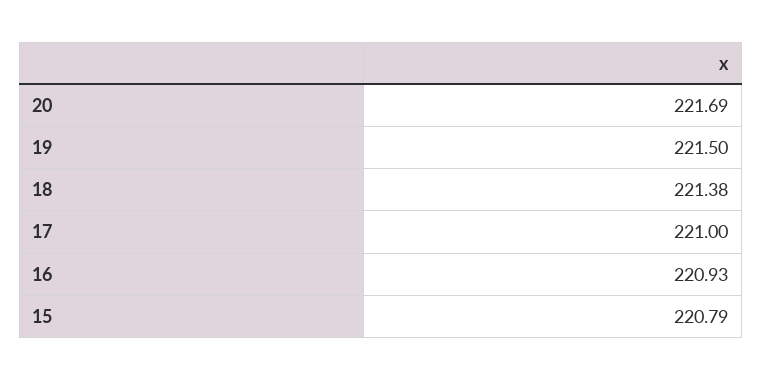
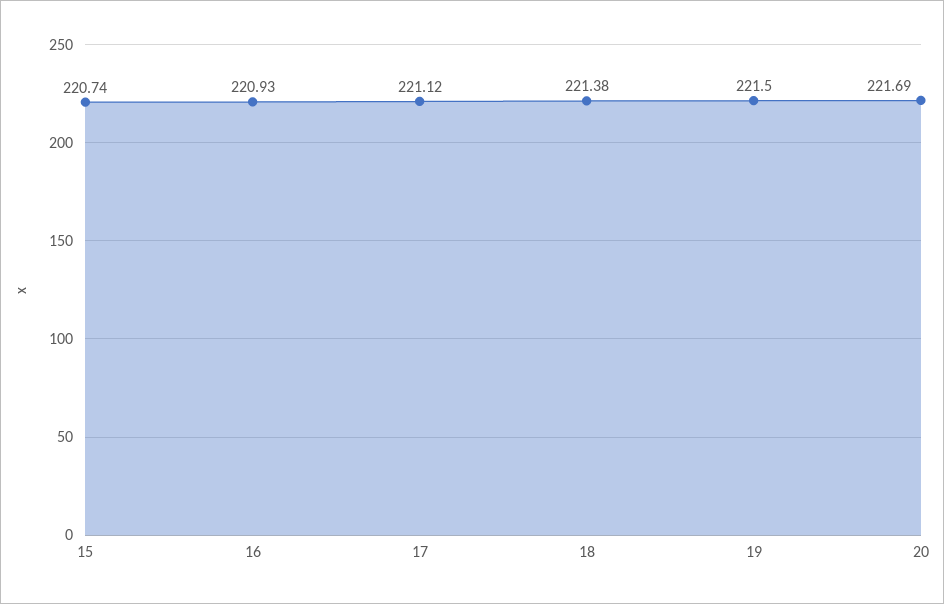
17: 221 -> 221.12
15: 220.79 -> 220.74

